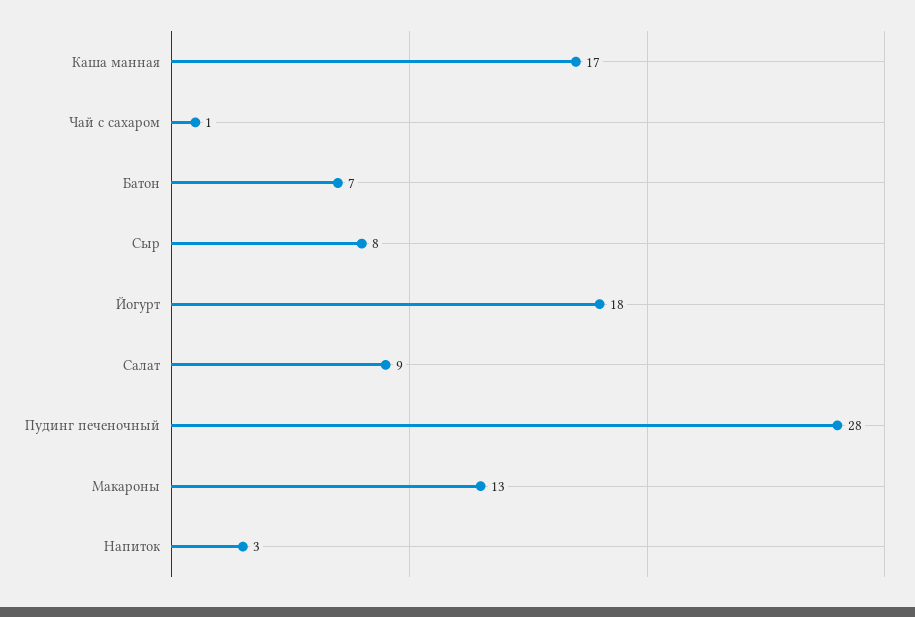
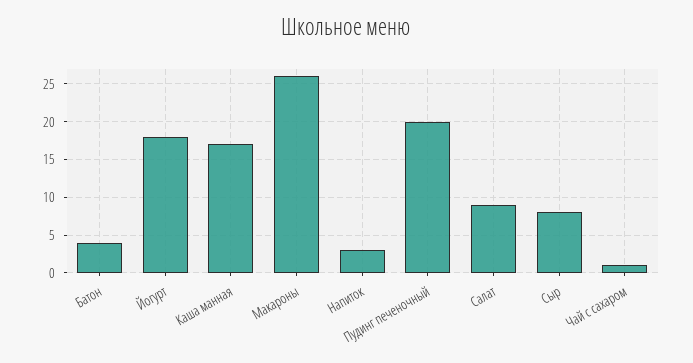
Батон: 7 -> 4
Пудинг печеночный: 28 -> 20
Макароны: 13 -> 26

